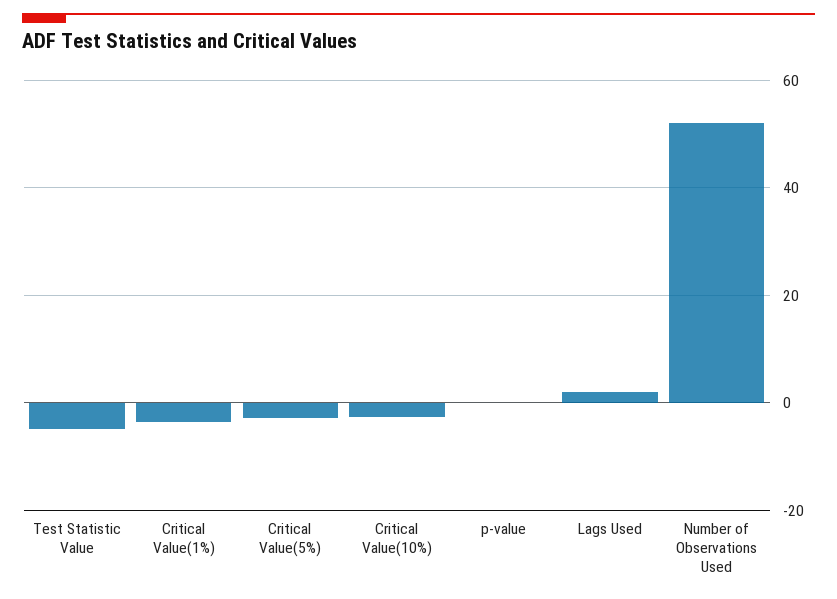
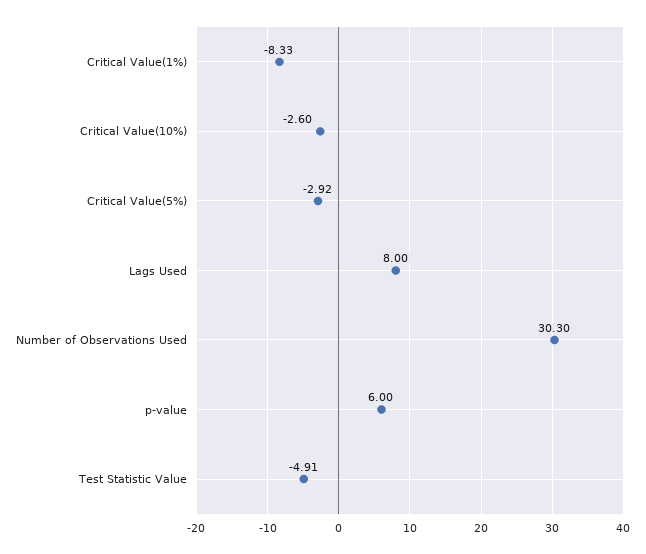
Critical Value(1%): -4 -> -8.33
p-value: 0 -> 6
Lags Used: 2 -> 8
Number of Observations Used: 52 -> 30.3

